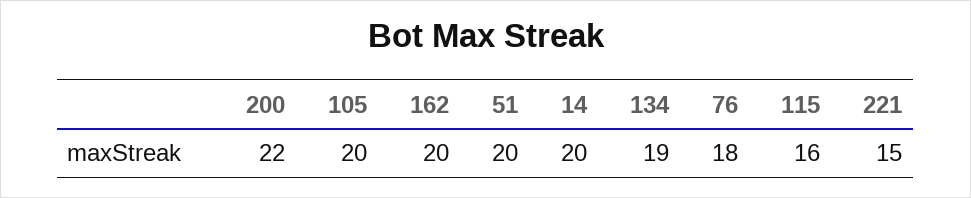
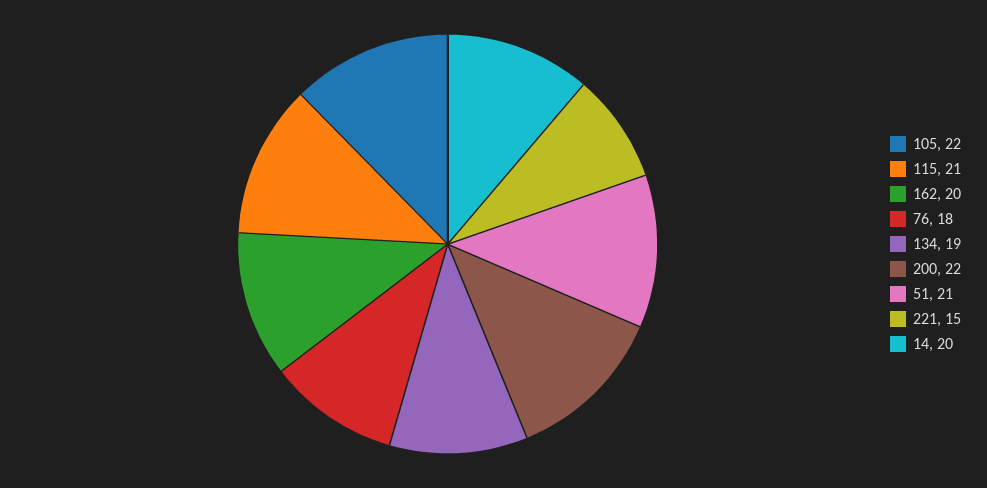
105: 20 -> 22
51: 20 -> 21
115: 16 -> 21

